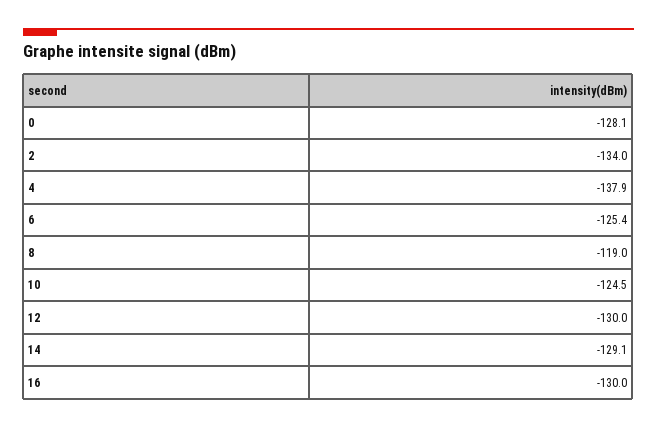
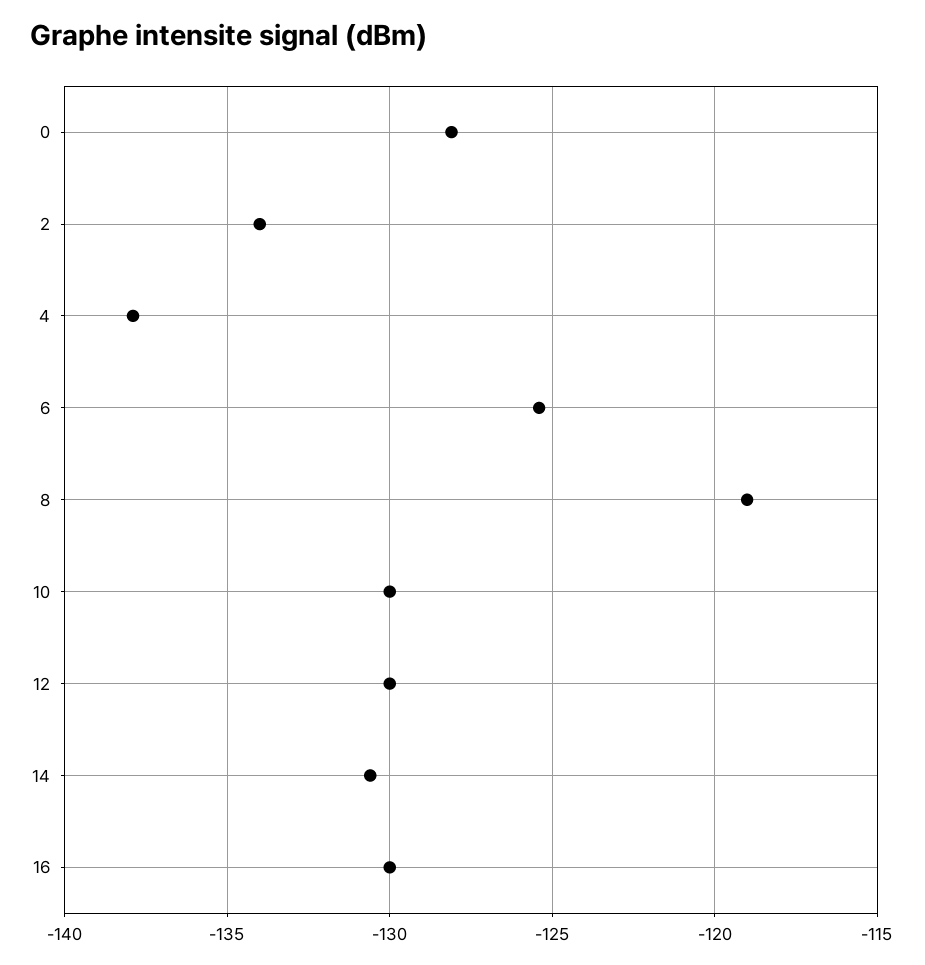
10: -124.5 -> -130
14: -129.1 -> -130.5

